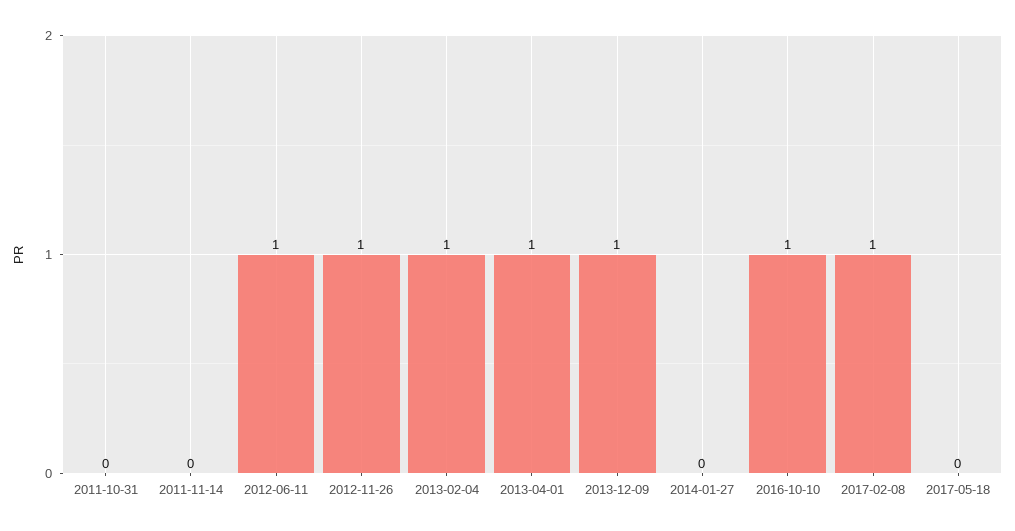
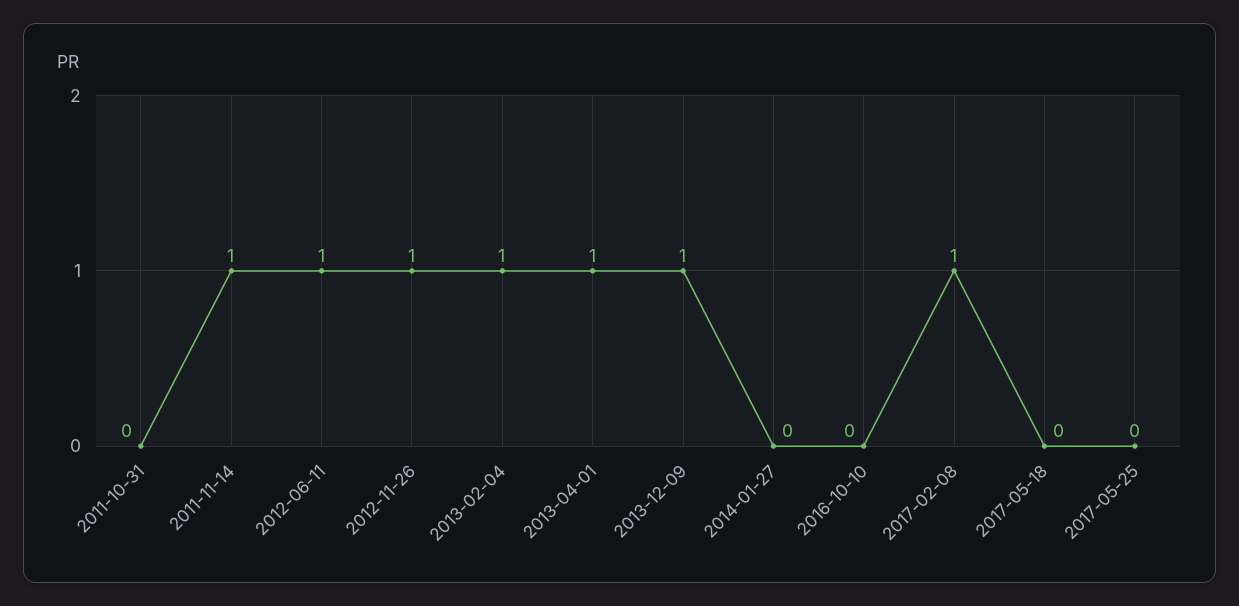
2011-11-14: 0 -> 1
2016-10-10: 1 -> 0
2017-05-25: none -> 0

